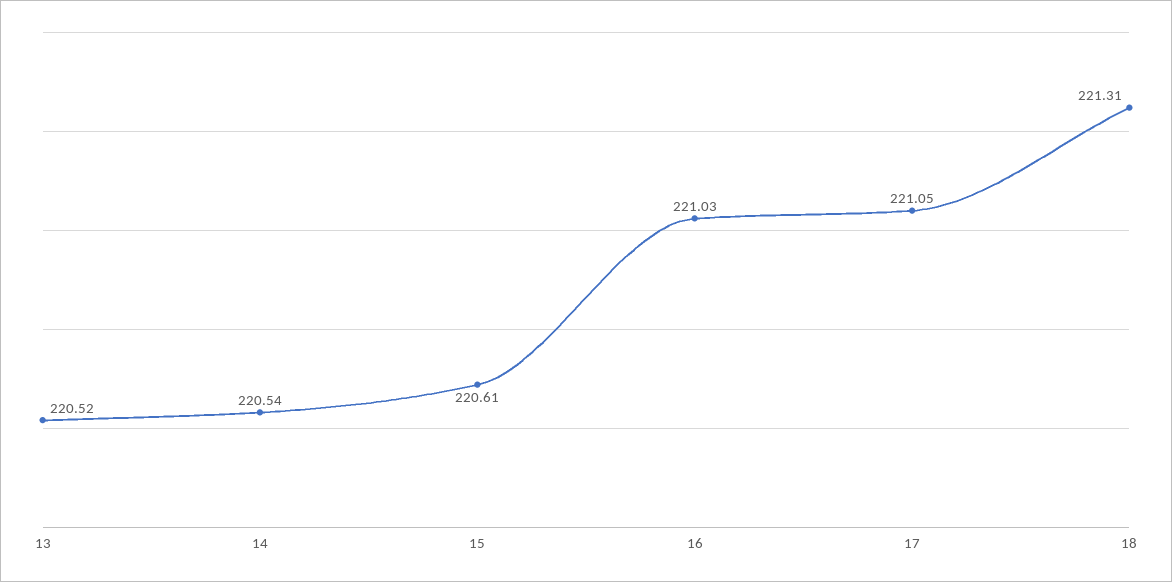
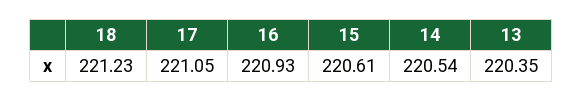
13: 220.52 -> 220.35
16: 221.03 -> 220.93
18: 221.31 -> 221.23

